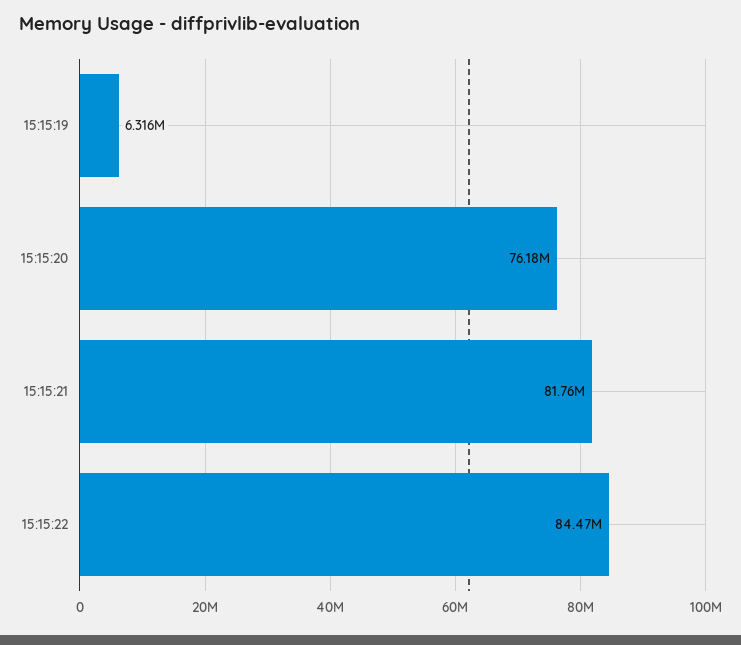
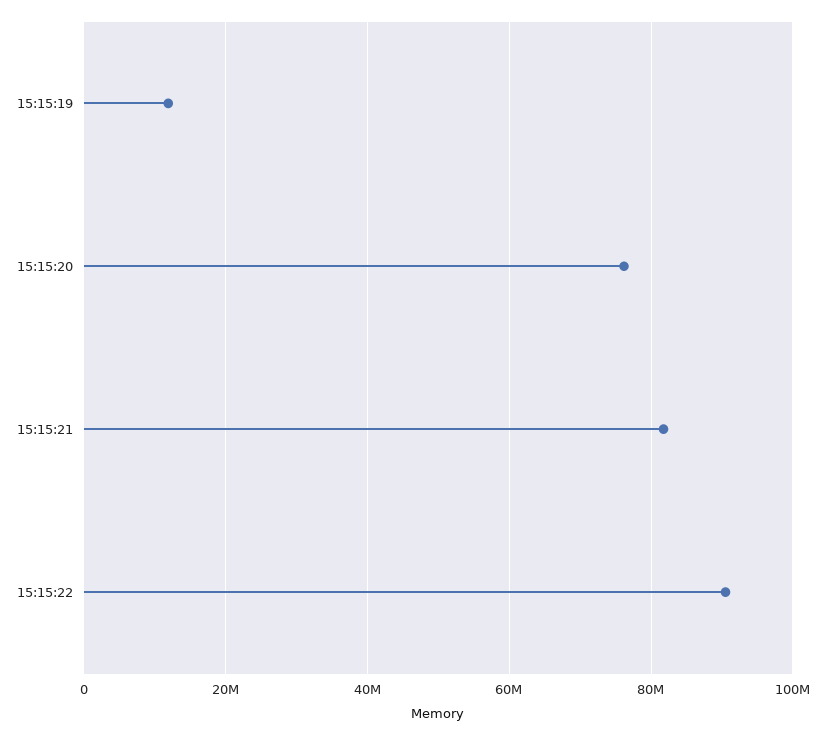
15:15:19: 6316000 -> 12000000
15:15:22: 84470000 -> 90000000

